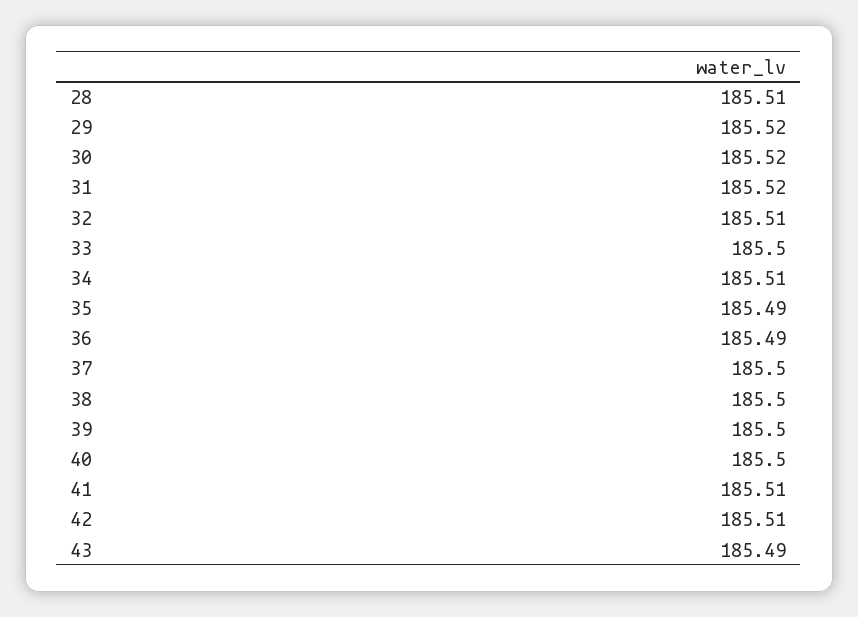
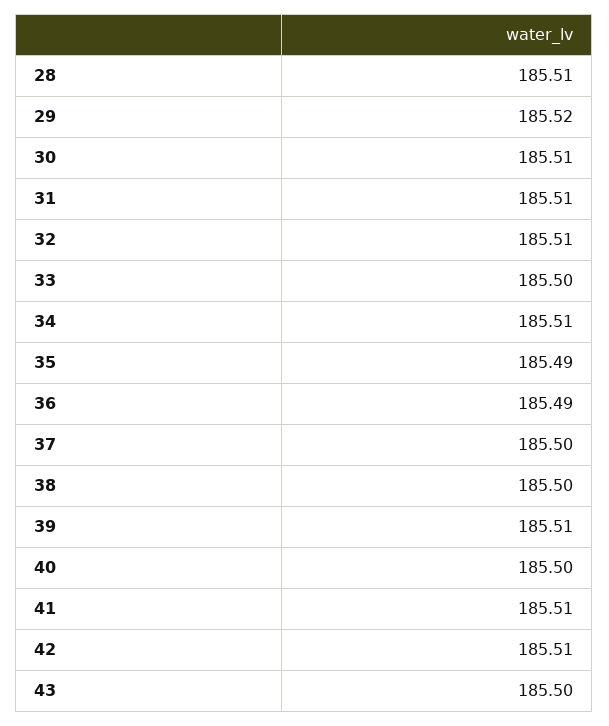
30: 185.52 -> 185.51
31: 185.52 -> 185.51
39: 185.5 -> 185.51
43: 185.49 -> 185.5

